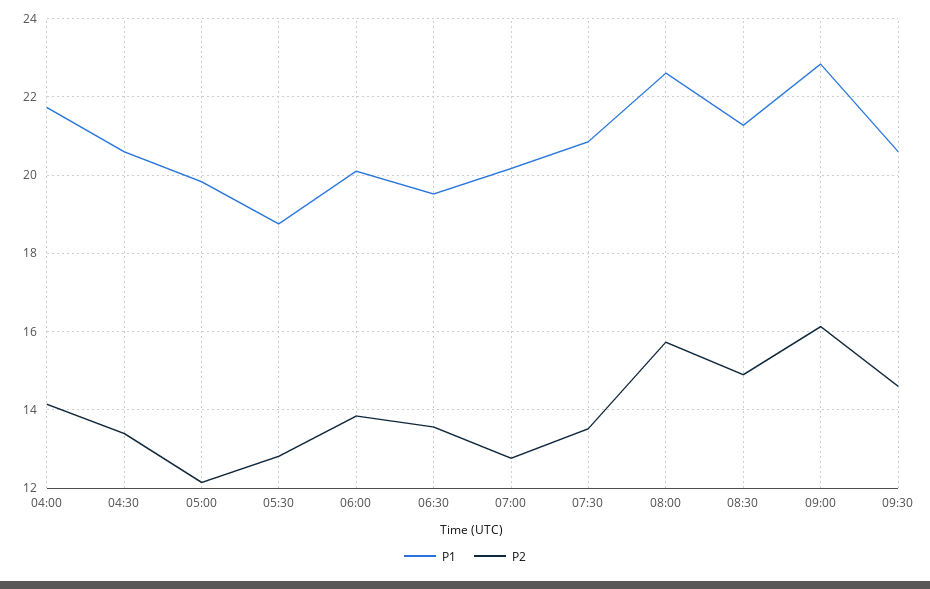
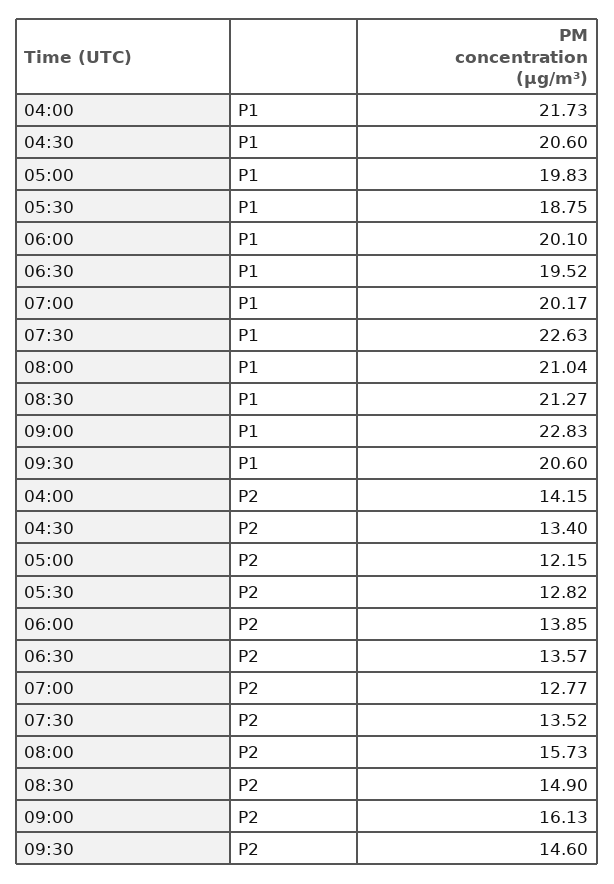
P1, 07:30: 20.8 -> 22.63
P1, 08:00: 22.6 -> 21.04

